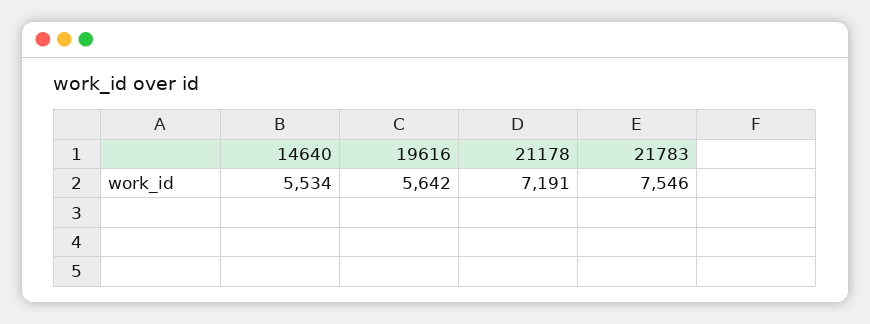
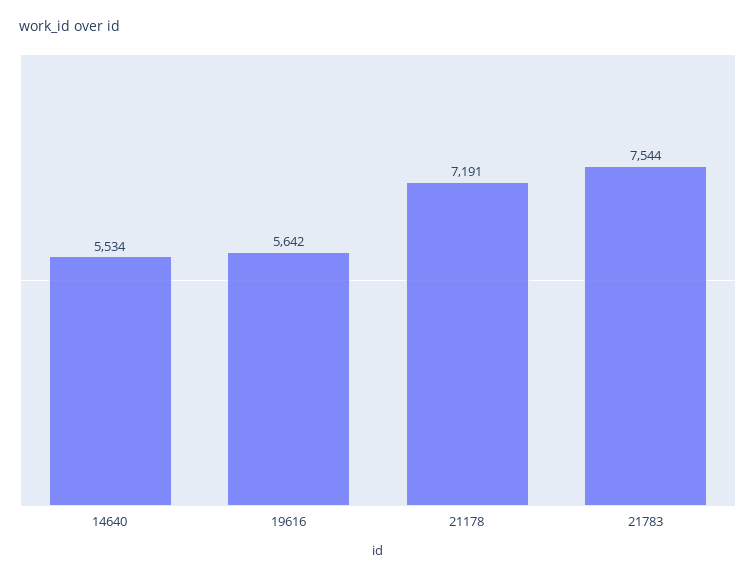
21783: 7546 -> 7544

